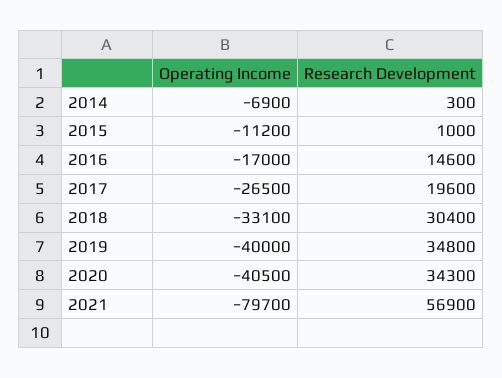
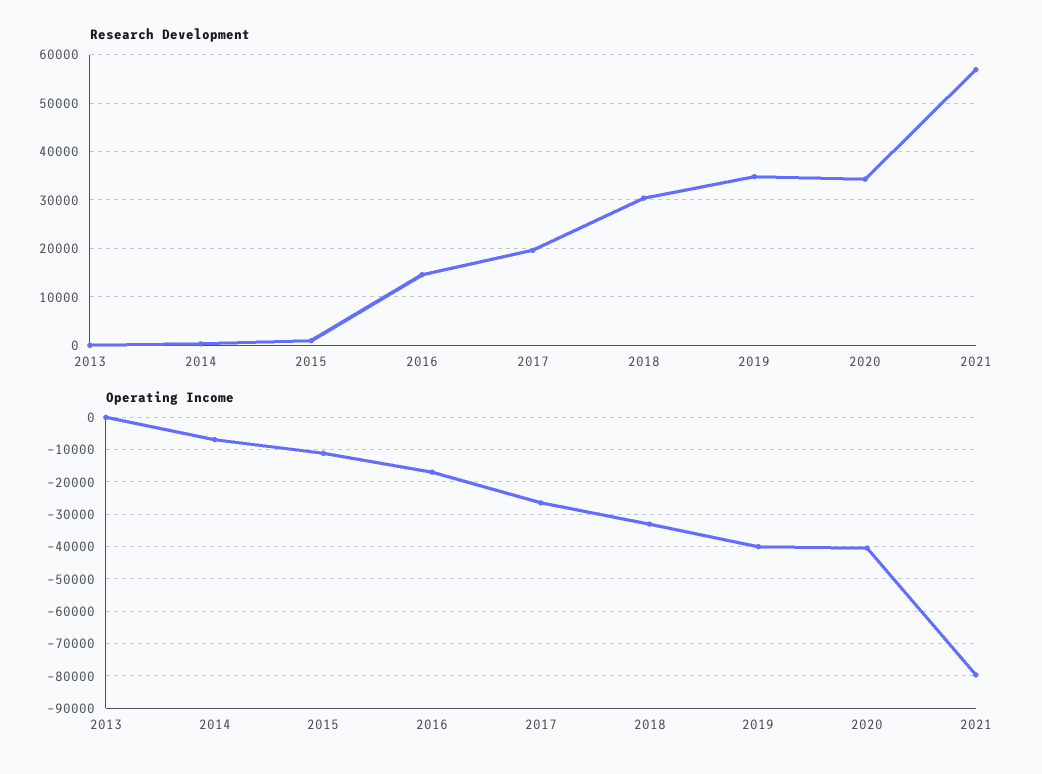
Research Development, 2013: none -> 0
Operating Income, 2013: none -> 0

